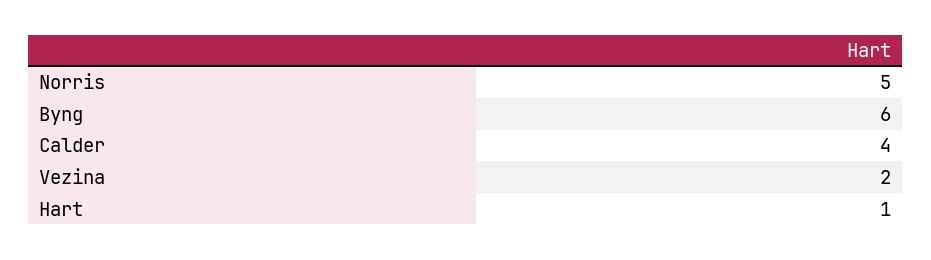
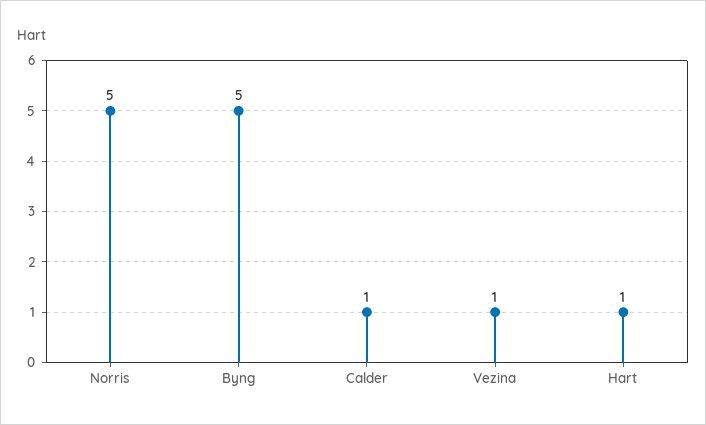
Byng: 6 -> 5
Calder: 4 -> 1
Vezina: 2 -> 1

